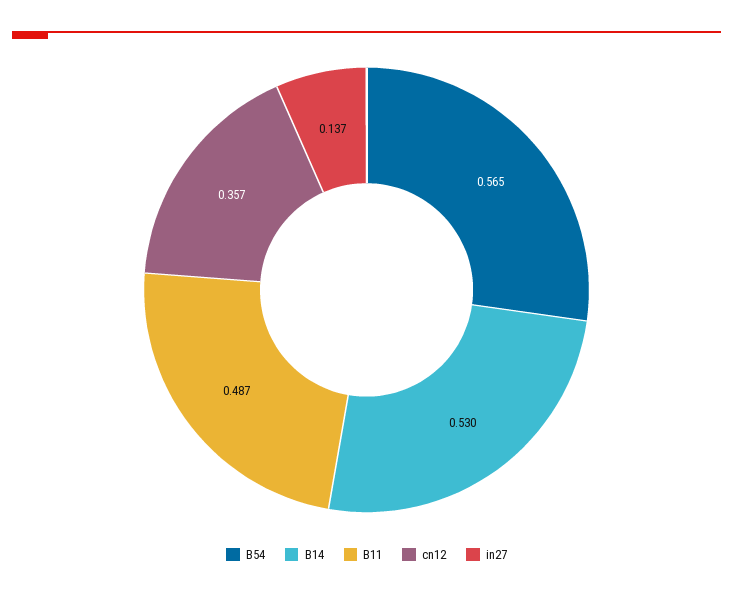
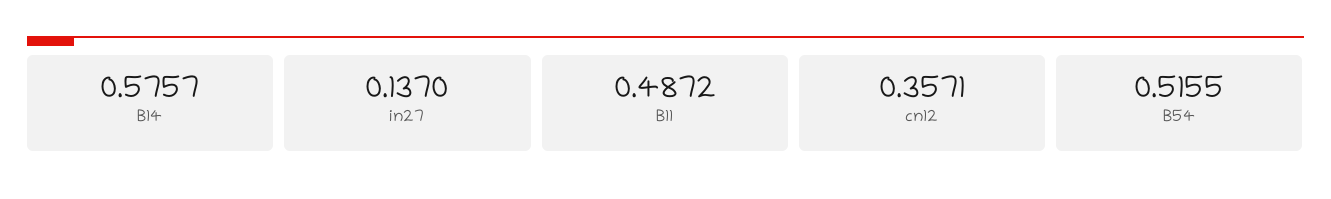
B54: 0.565 -> 0.5155
B14: 0.53 -> 0.5757

